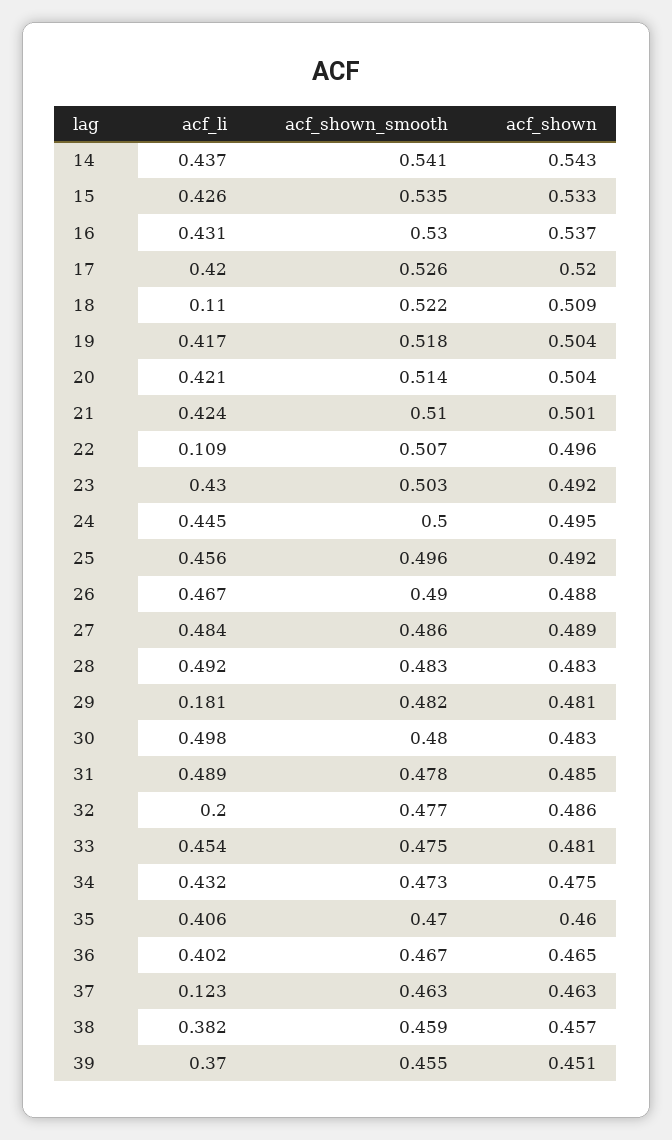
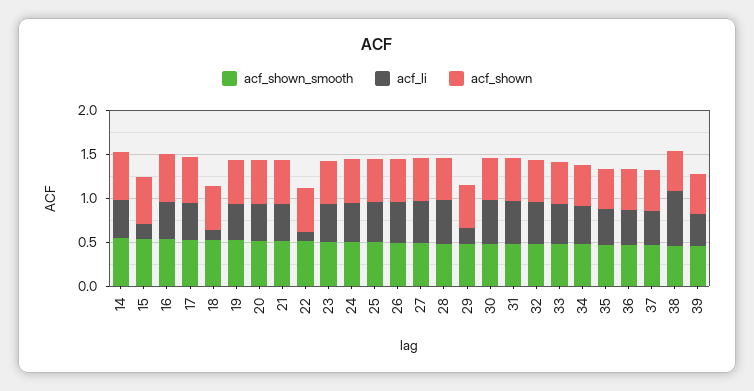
acf_li, 15: 0.426 -> 0.2
acf_li, 32: 0.2 -> 0.5
acf_li, 37: 0.123 -> 0.4
acf_li, 38: 0.382 -> 0.6

